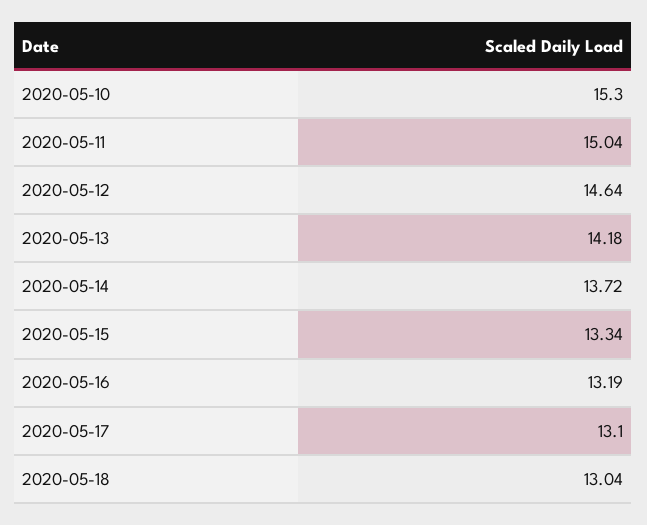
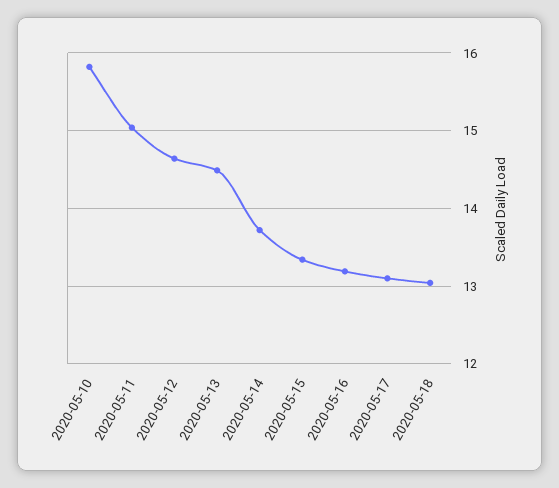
2020-05-10: 15.3 -> 15.8
2020-05-13: 14.18 -> 14.5

